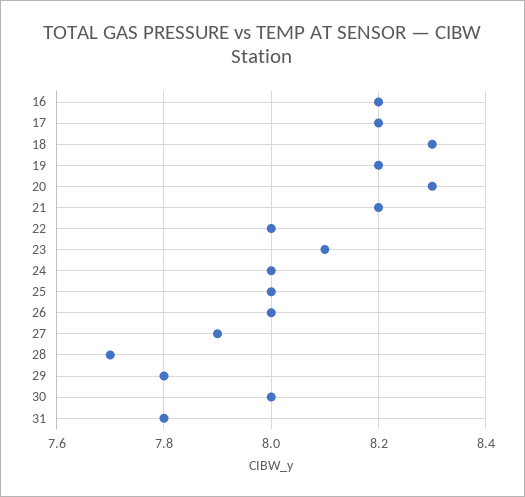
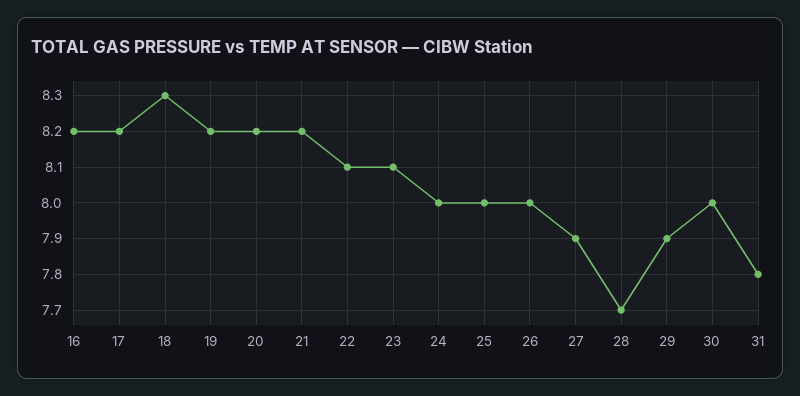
20: 8.3 -> 8.2
22: 8 -> 8.1
29: 7.8 -> 7.9

